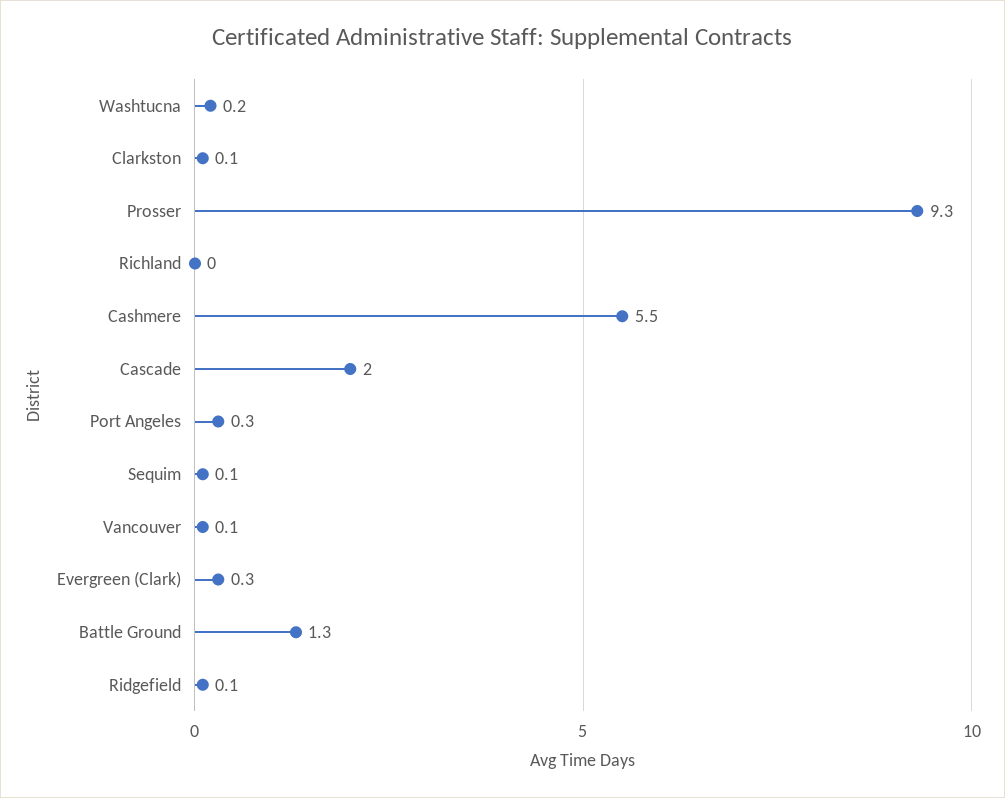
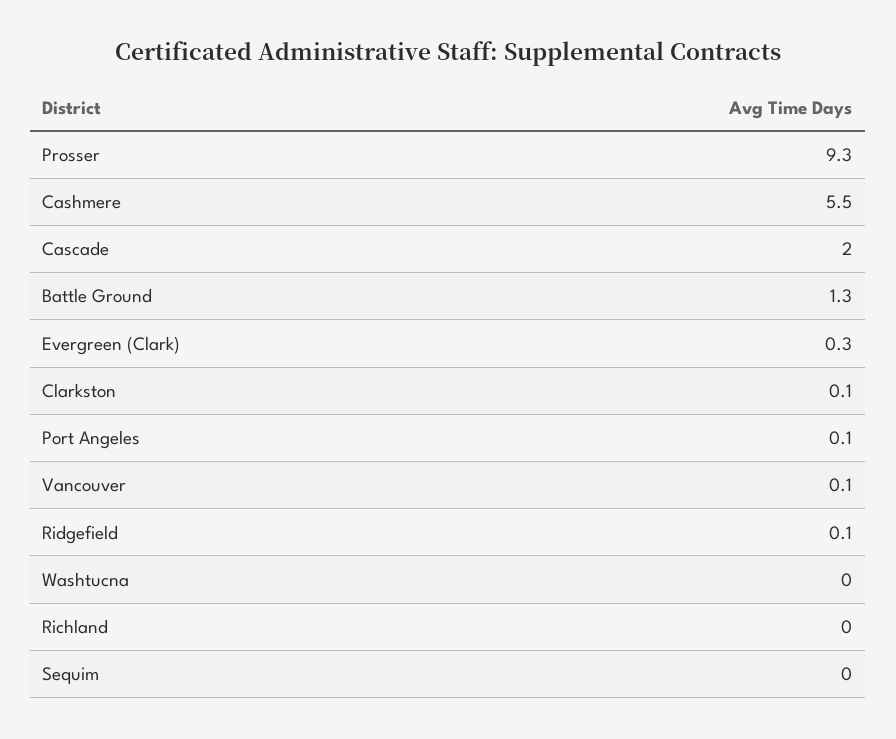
Washtucna: 0.2 -> 0
Port Angeles: 0.3 -> 0.1
Sequim: 0.1 -> 0

